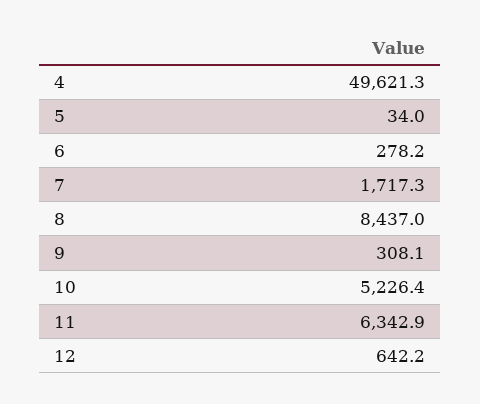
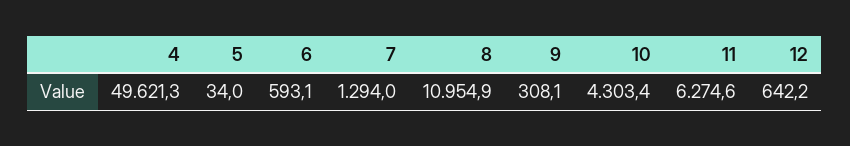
6: 278.2 -> 593.1
7: 1717.3 -> 1294
8: 8437 -> 10954.9
10: 5226.4 -> 4303.4
11: 6342.9 -> 6274.6

